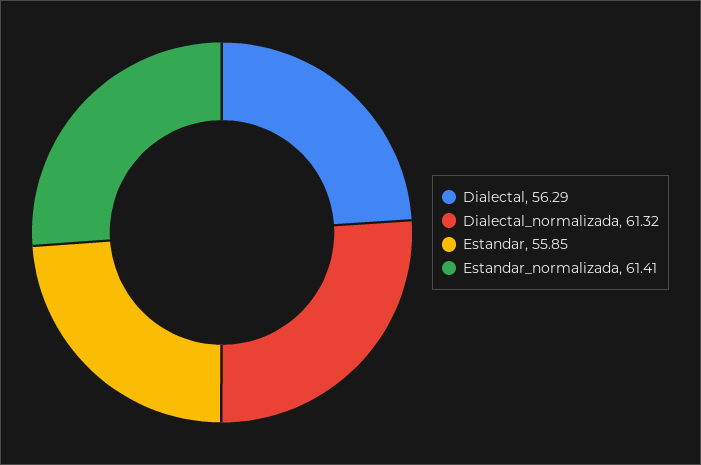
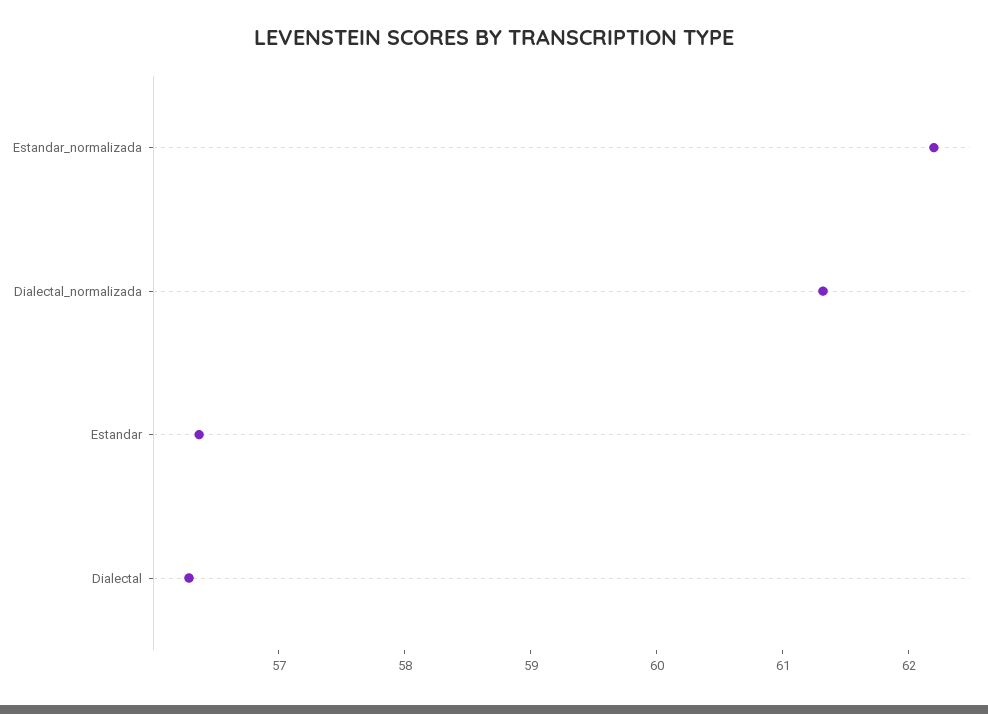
Estandar: 55.85 -> 56.4
Estandar_normalizada: 61.41 -> 62.2

